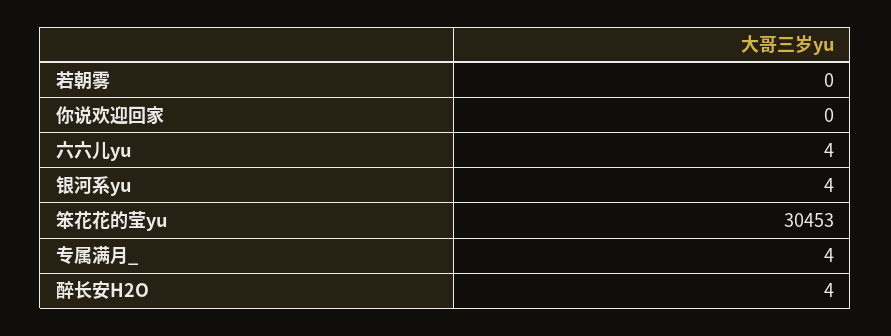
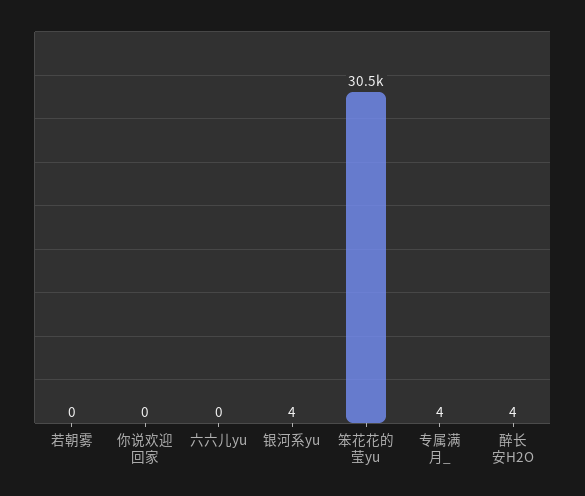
六六儿yu: 4 -> 0

